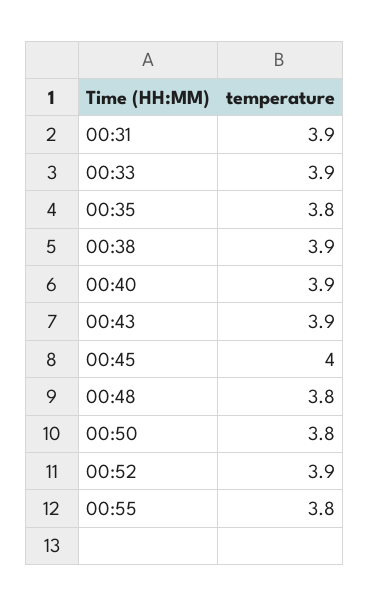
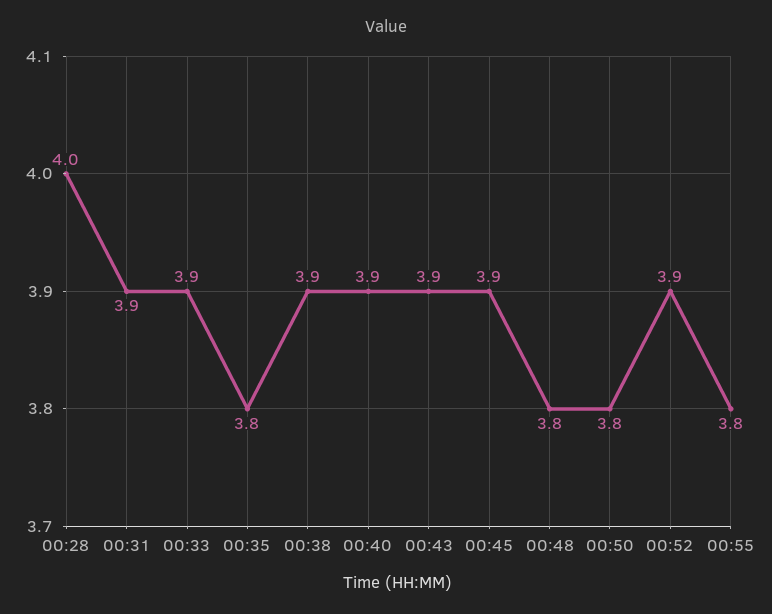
00:45: 4 -> 3.9
00:28: none -> 4

